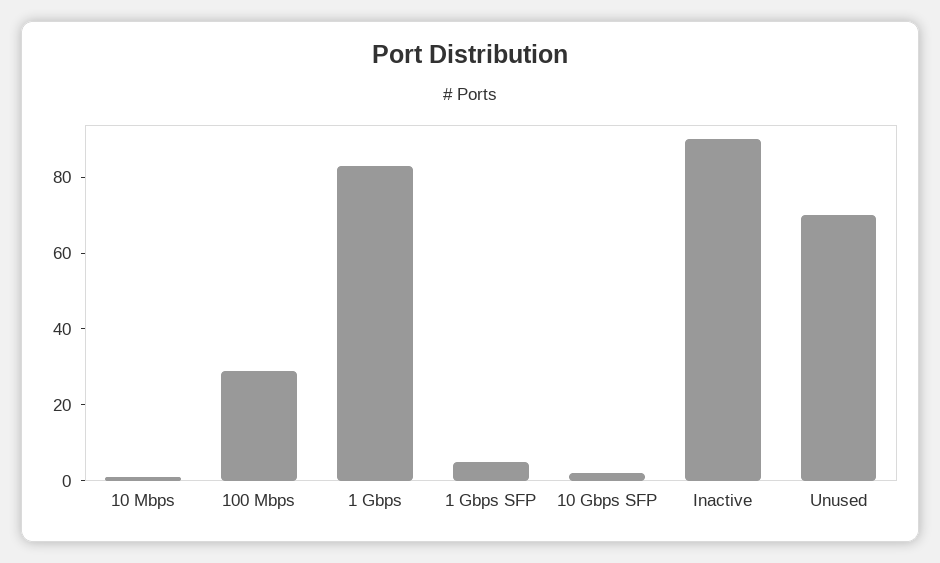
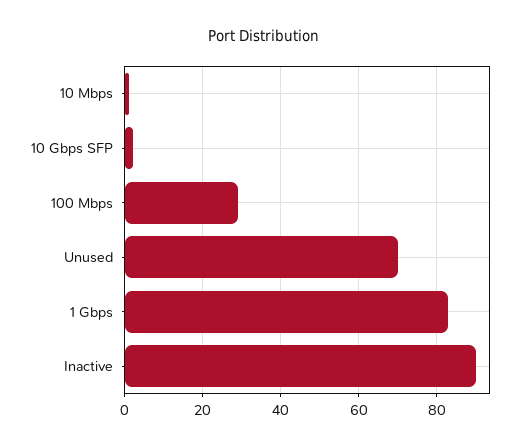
1 Gbps SFP: 5 -> none

